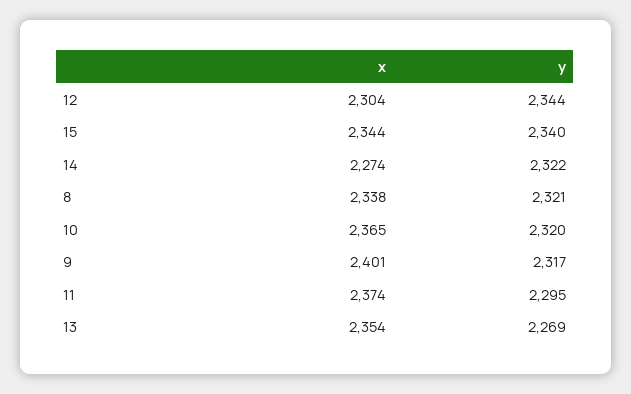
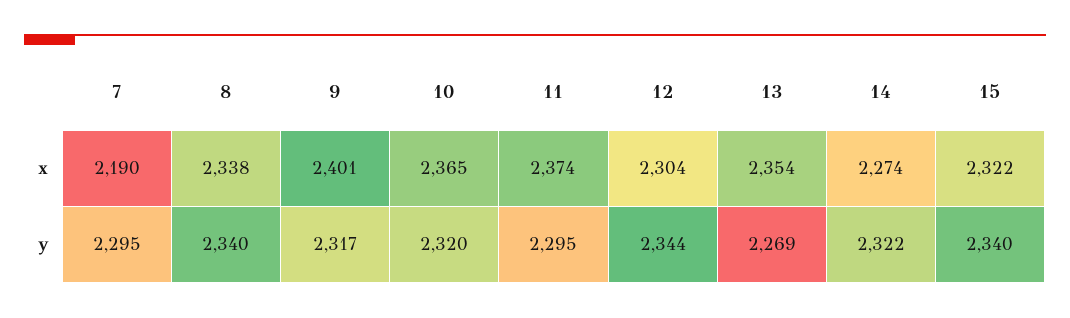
x, 15: 2344 -> 2322
y, 8: 2321 -> 2340
x, 7: none -> 2190
y, 7: none -> 2295

